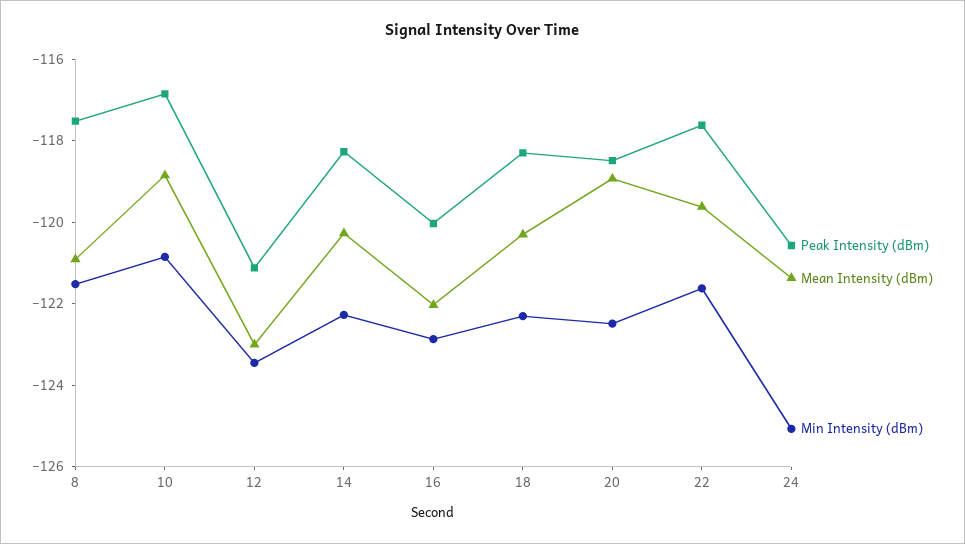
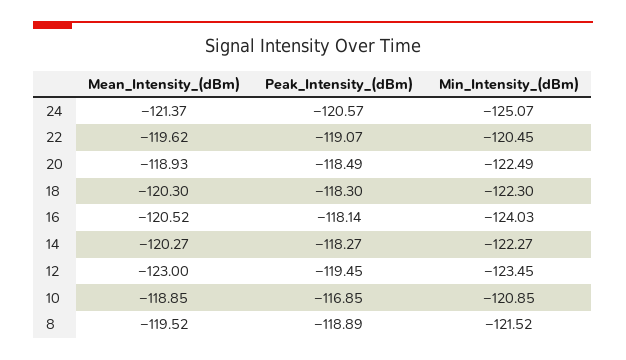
Peak Intensity (dBm), 8: -117.5 -> -118.89
Mean Intensity (dBm), 8: -121 -> -119.52
Peak Intensity (dBm), 12: -121 -> -119.45
Peak Intensity (dBm), 16: -120 -> -118.14
Mean Intensity (dBm), 16: -122 -> -120.52
Min Intensity (dBm), 16: -123 -> -124.03
Peak Intensity (dBm), 22: -117.5 -> -119.07
Min Intensity (dBm), 22: -121.5 -> -120.45

